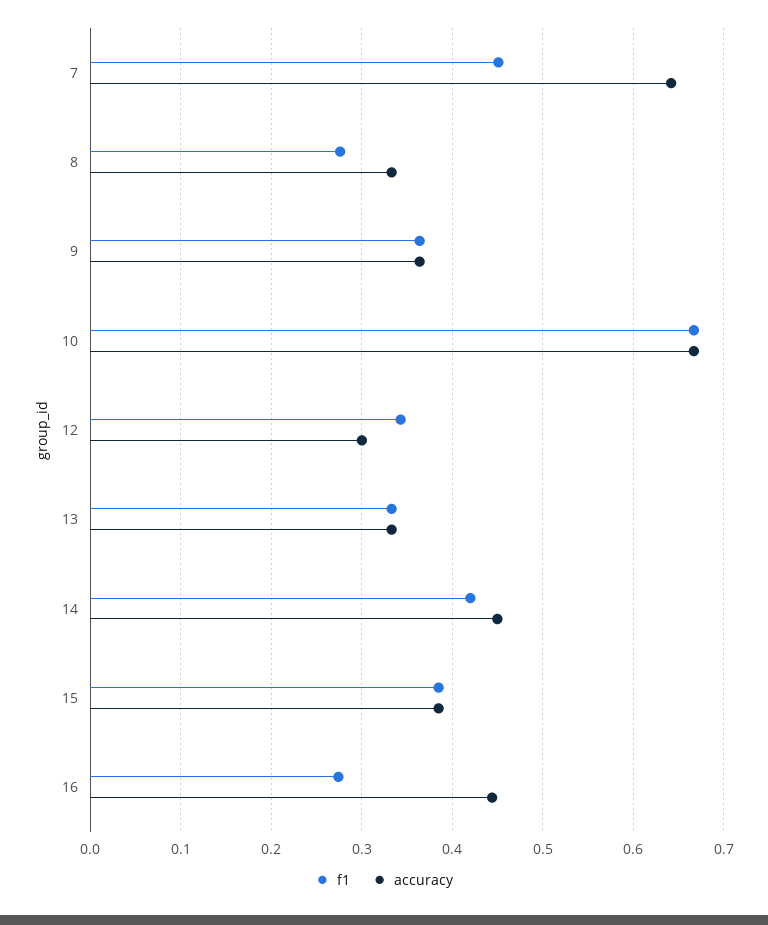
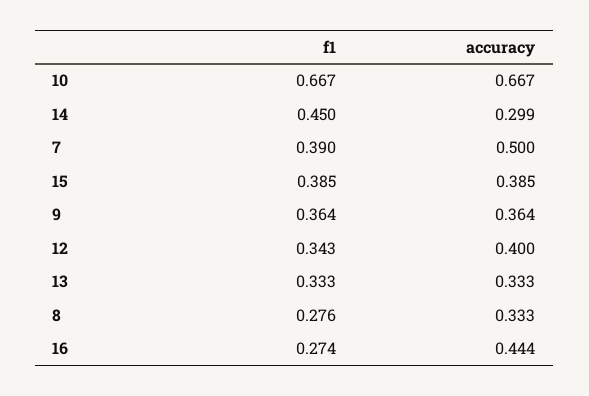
f1, 7: 0.45 -> 0.39
accuracy, 7: 0.64 -> 0.5
accuracy, 12: 0.3 -> 0.4
f1, 14: 0.42 -> 0.45
accuracy, 14: 0.45 -> 0.299

